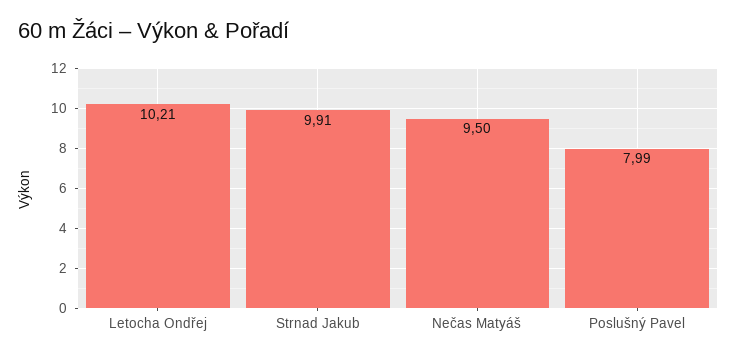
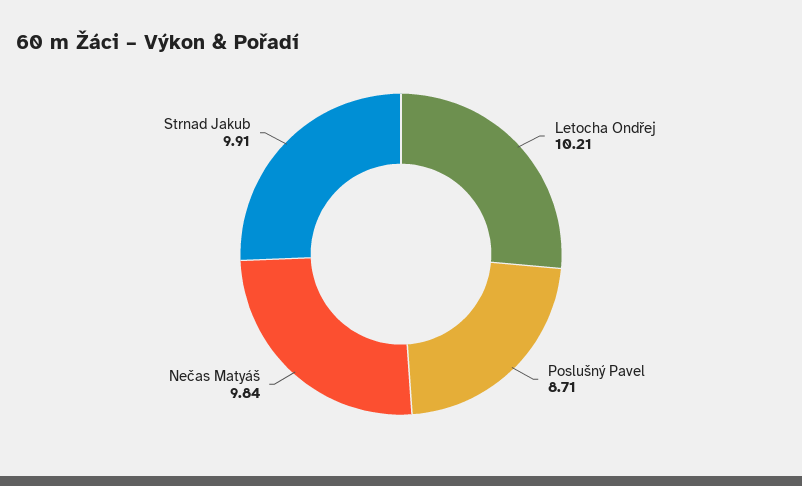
Nečas Matyáš: 9.5 -> 9.84
Poslušný Pavel: 7.99 -> 8.71

